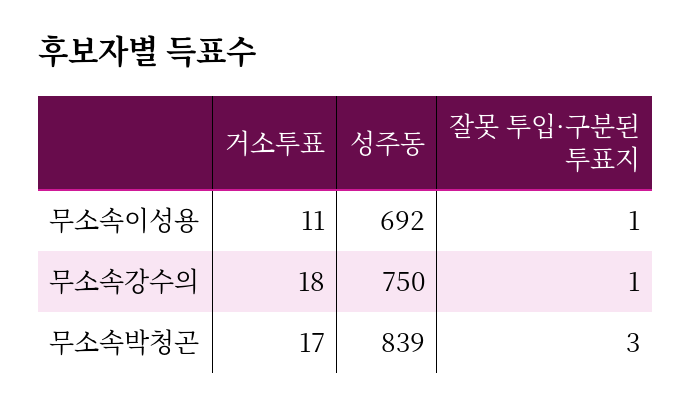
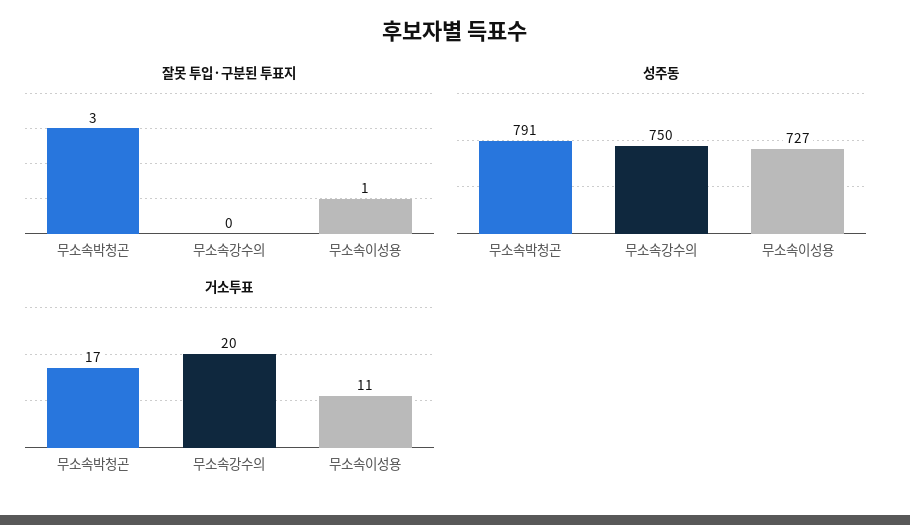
성주동, 무소속이성용: 692 -> 727
거소투표, 무소속강수의: 18 -> 20
잘못 투입·구분된 투표지, 무소속강수의: 1 -> 0
성주동, 무소속박청곤: 839 -> 791

